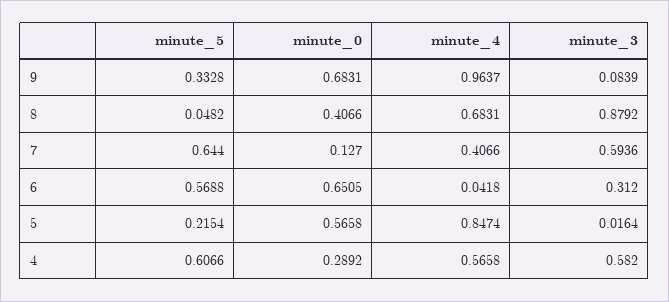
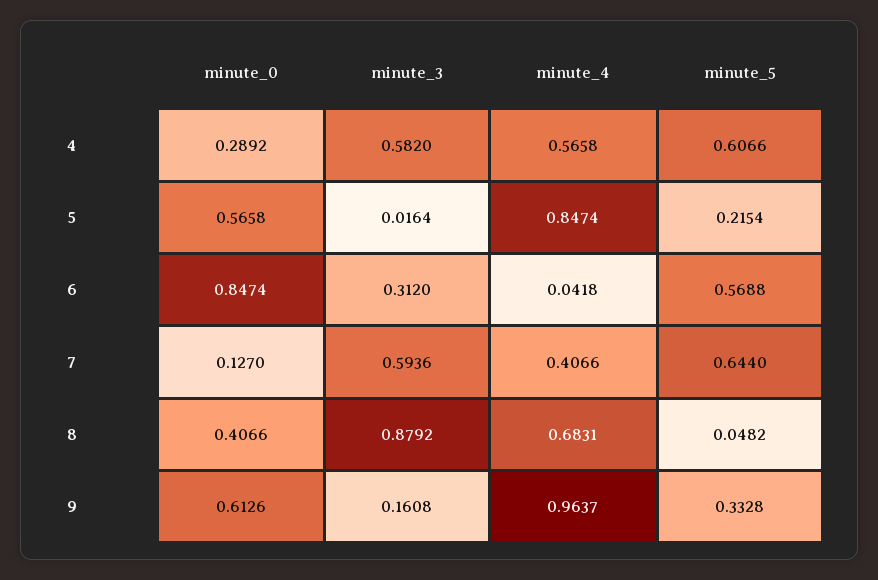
minute_0, 9: 0.6831 -> 0.6126
minute_3, 9: 0.0839 -> 0.1608
minute_0, 6: 0.6505 -> 0.8474

